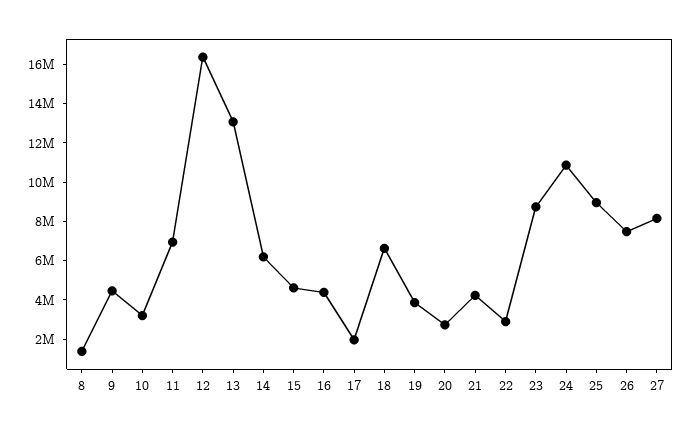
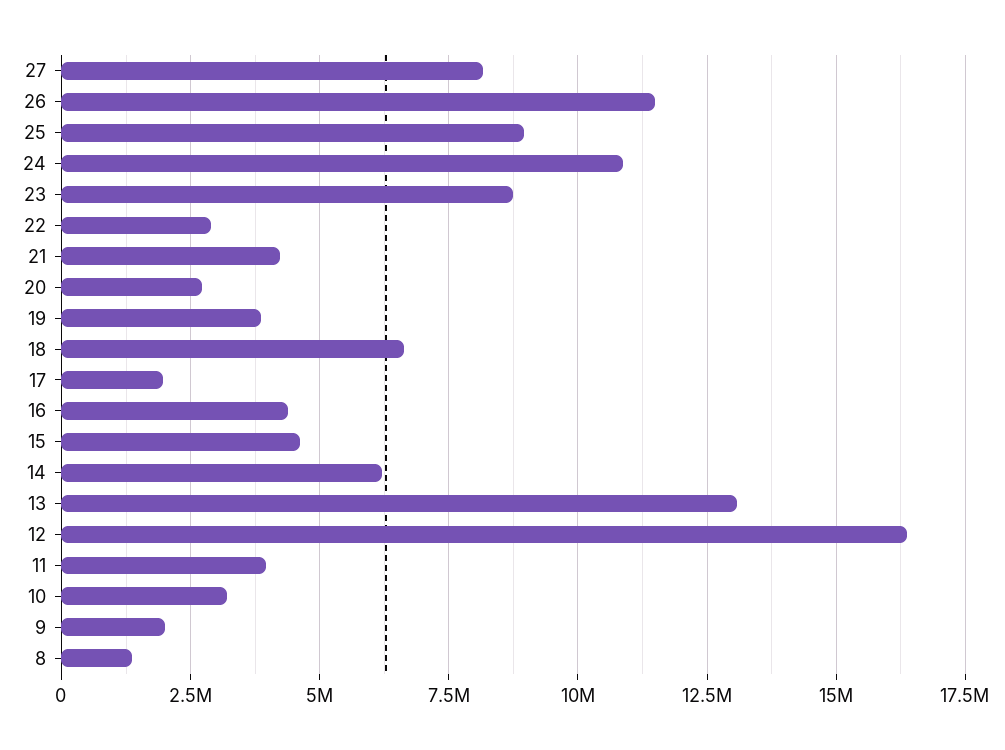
9: 4500000 -> 2000000
11: 7000000 -> 4000000
26: 7500000 -> 11500000

